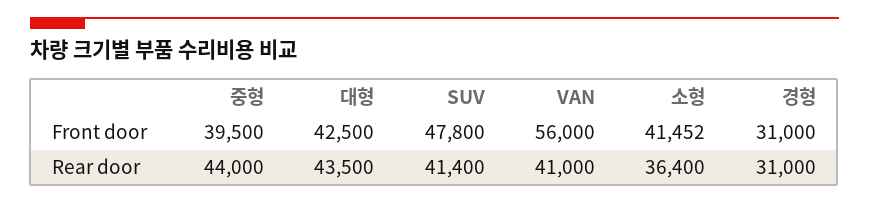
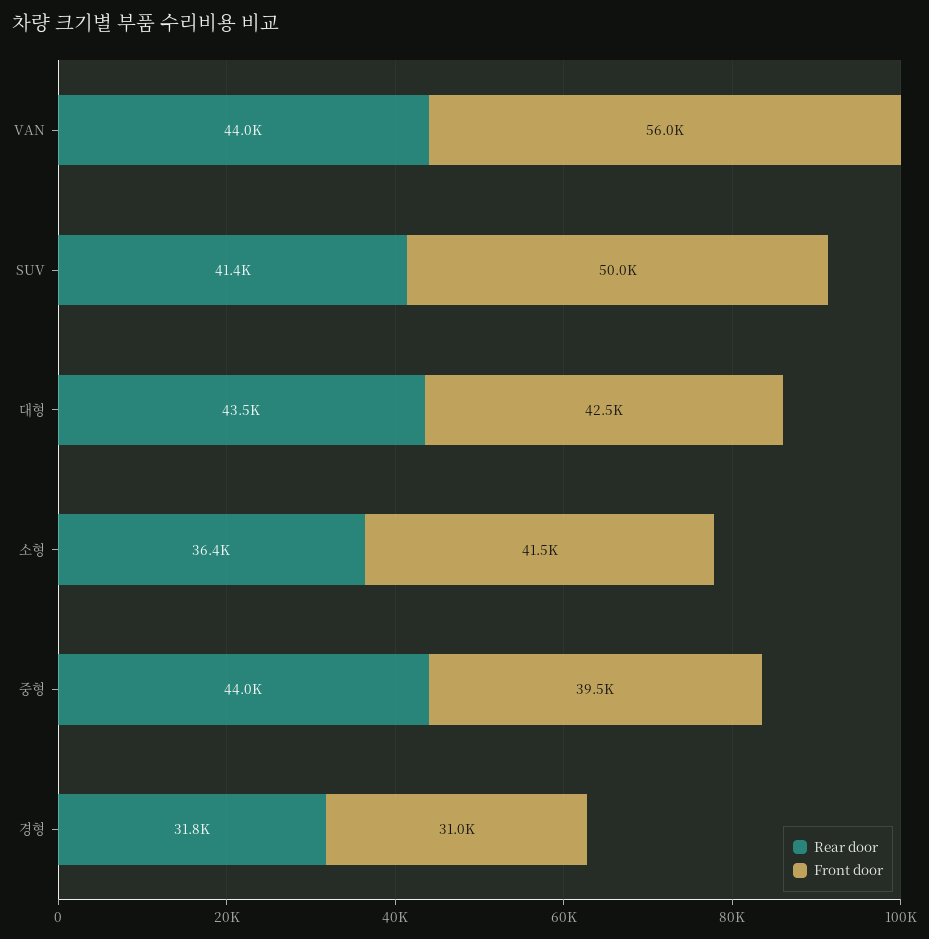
Front door, SUV: 47800 -> 50000
Rear door, VAN: 41000 -> 44000
Rear door, 경형: 31000 -> 31800

